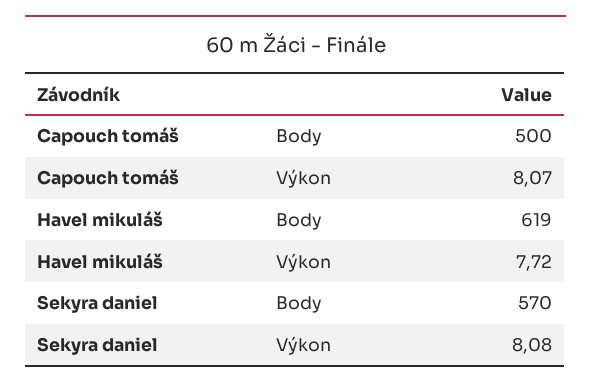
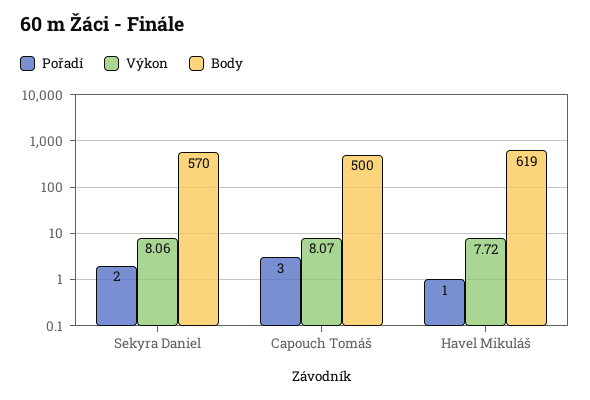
Výkon, Sekyra daniel: 8.08 -> 8.06
Pořadí, Sekyra daniel: none -> 2
Pořadí, Capouch tomáš: none -> 3
Pořadí, Havel mikuláš: none -> 1

